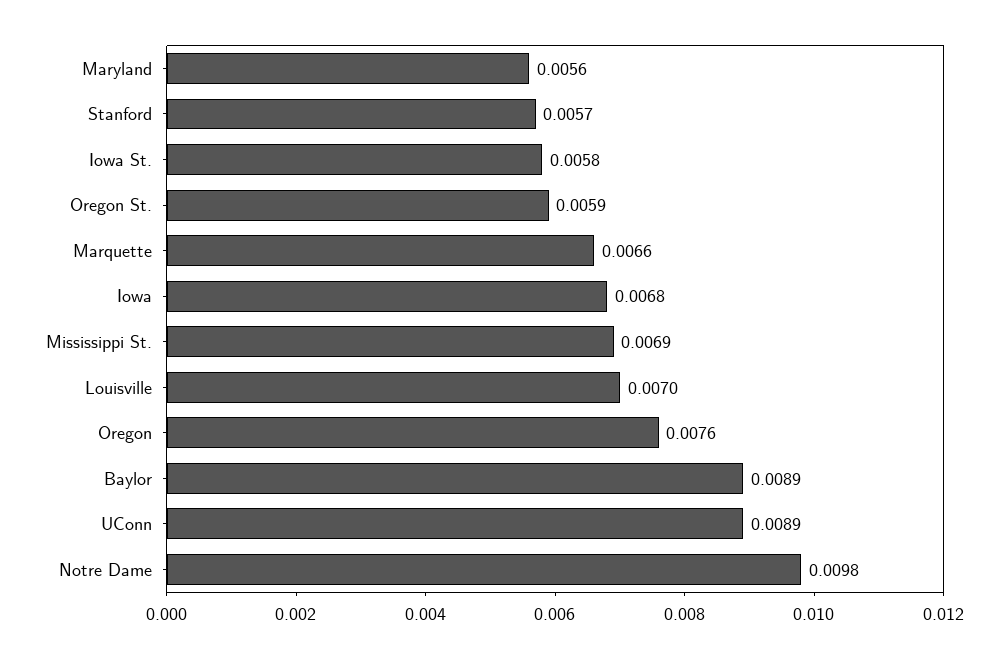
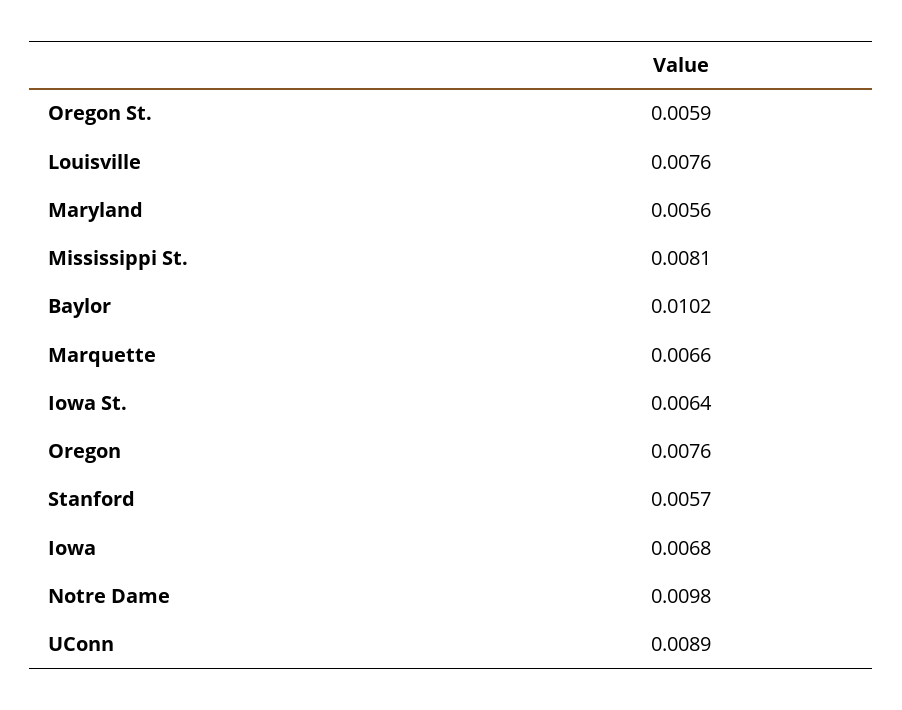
Iowa St.: 0.0058 -> 0.0064
Mississippi St.: 0.0069 -> 0.0081
Louisville: 0.007 -> 0.0076
Baylor: 0.0089 -> 0.0102

